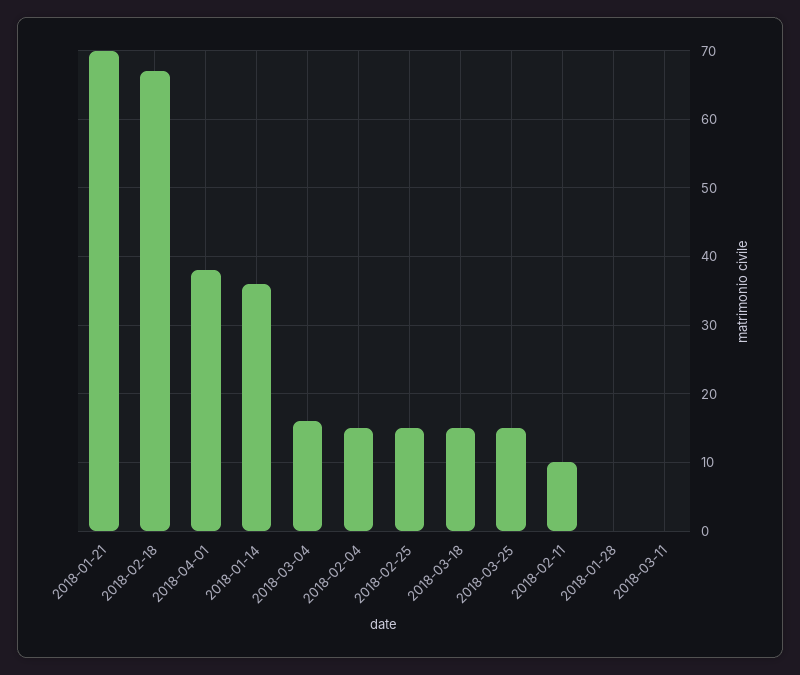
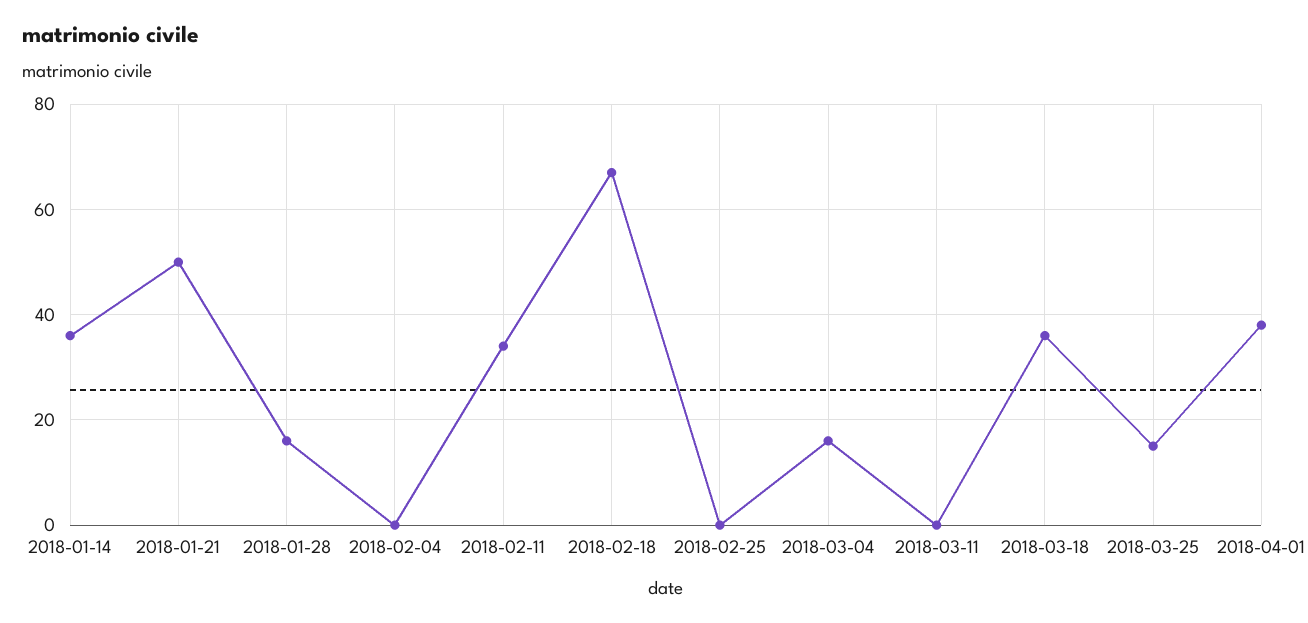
2018-01-21: 70 -> 50
2018-02-04: 15 -> 0
2018-02-25: 15 -> 0
2018-03-18: 15 -> 35
2018-02-11: 10 -> 35
2018-01-28: 0 -> 15

